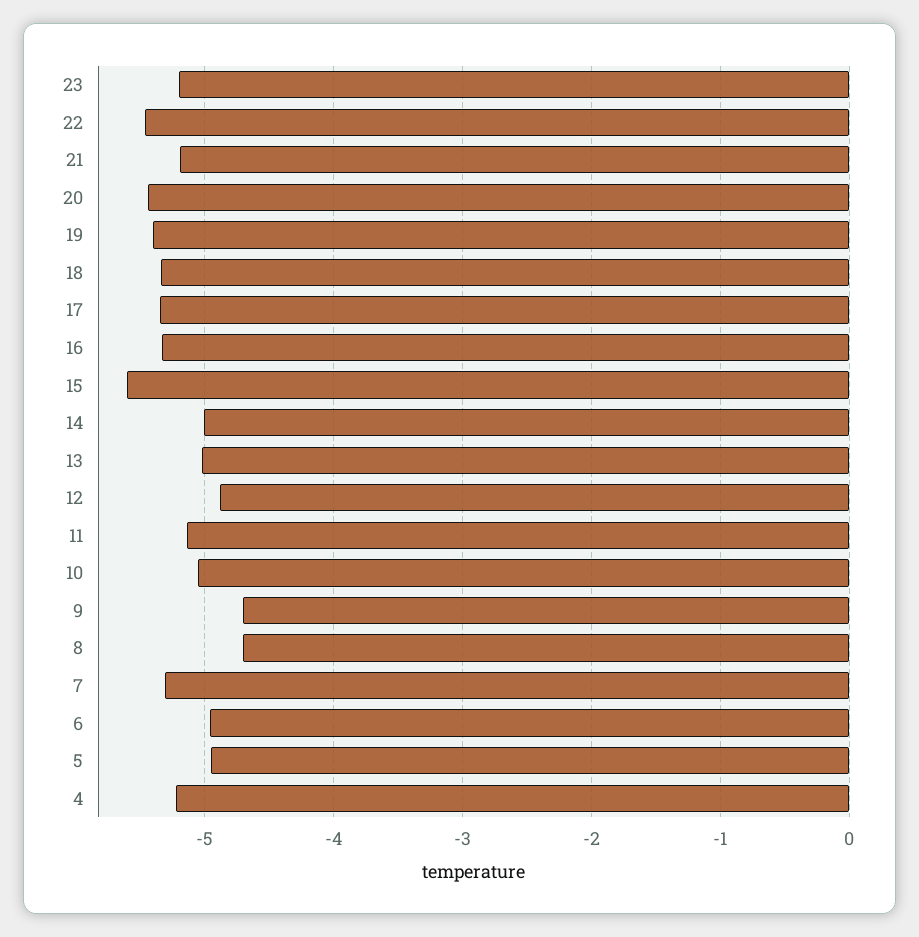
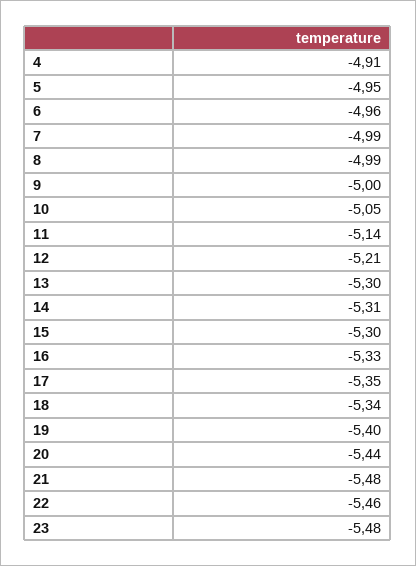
23: -5.2 -> -5.48
21: -5.2 -> -5.48
15: -5.6 -> -5.3
14: -5 -> -5.31
13: -5 -> -5.3
12: -4.9 -> -5.21
9: -4.7 -> -5
8: -4.7 -> -4.99
7: -5.3 -> -4.99
4: -5.2 -> -4.91

